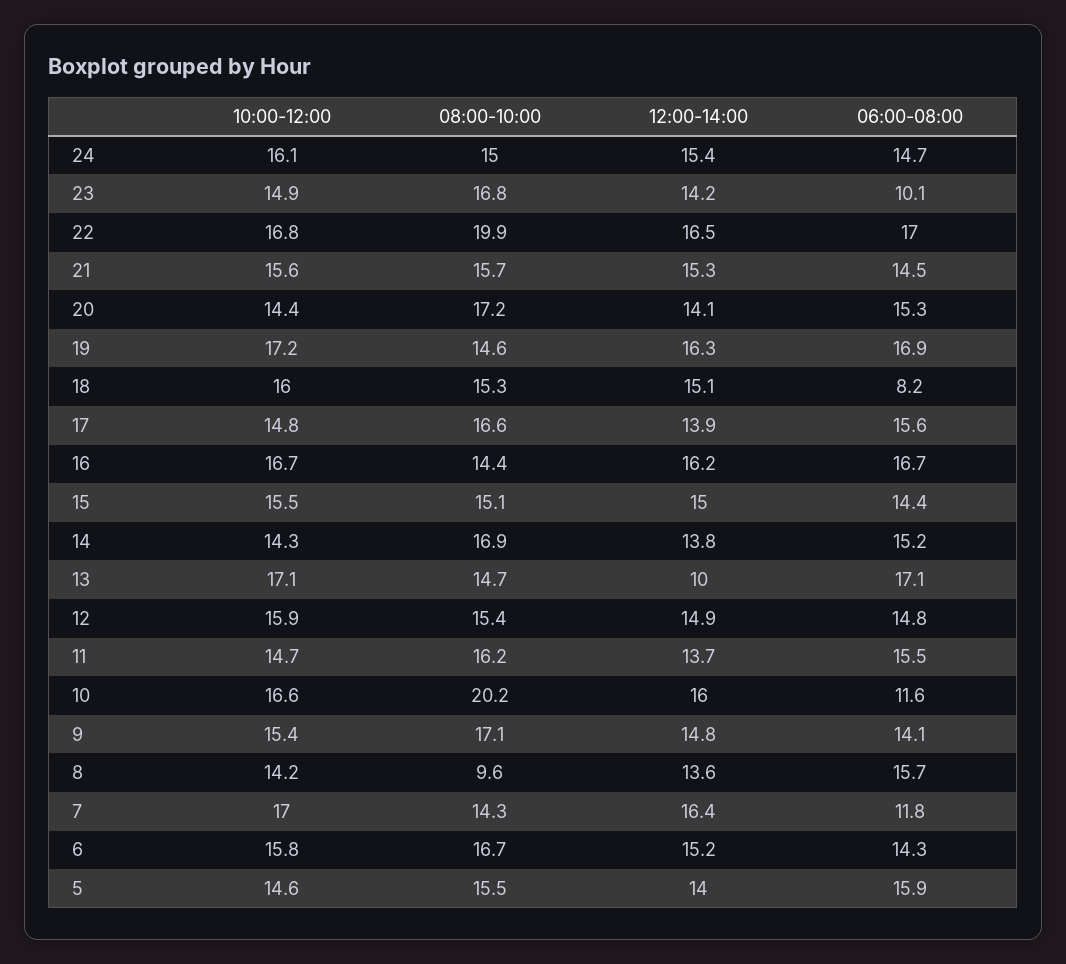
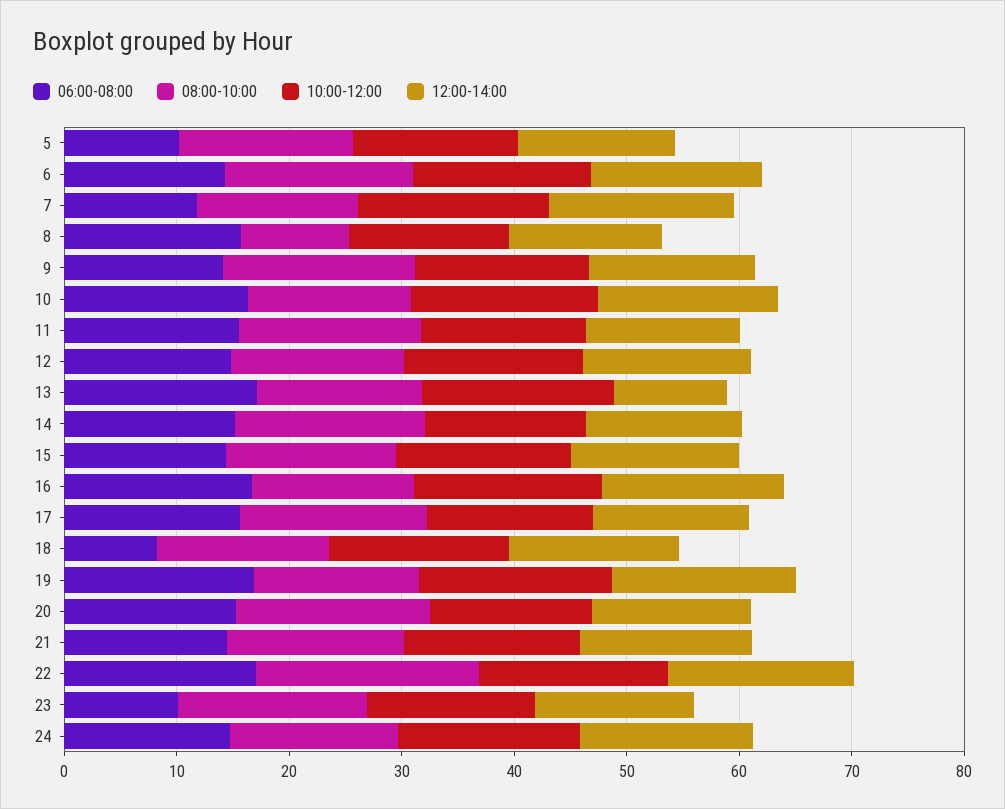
08:00-10:00, 10: 20.2 -> 14
06:00-08:00, 10: 11.6 -> 16
06:00-08:00, 5: 15.9 -> 10

